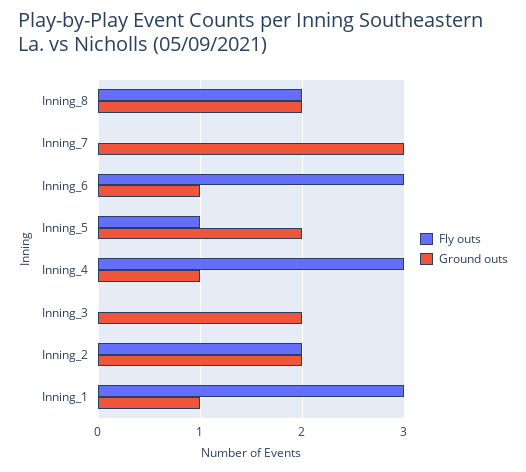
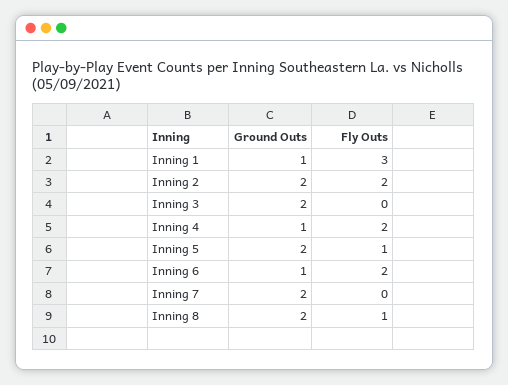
Fly outs, Inning_8: 2 -> 1
Ground outs, Inning_7: 3 -> 2
Fly outs, Inning_6: 3 -> 2
Fly outs, Inning_4: 3 -> 2

